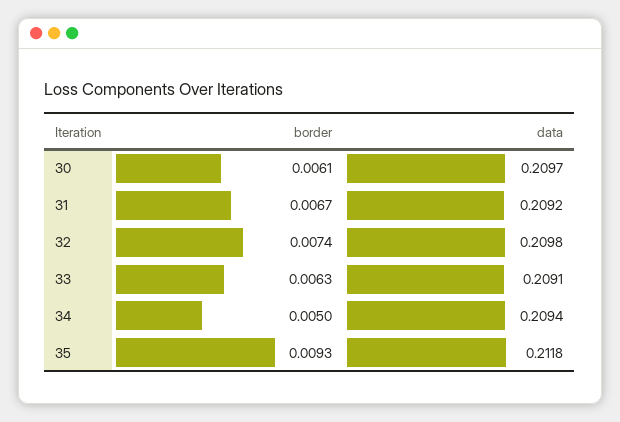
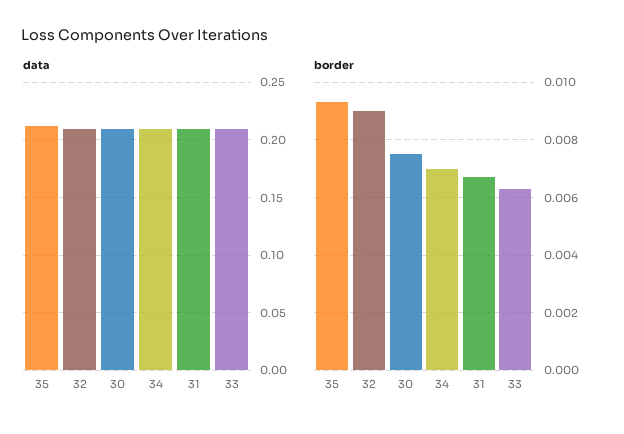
border, 30: 0.0061 -> 0.0075
border, 32: 0.0074 -> 0.009
border, 34: 0.005 -> 0.007

